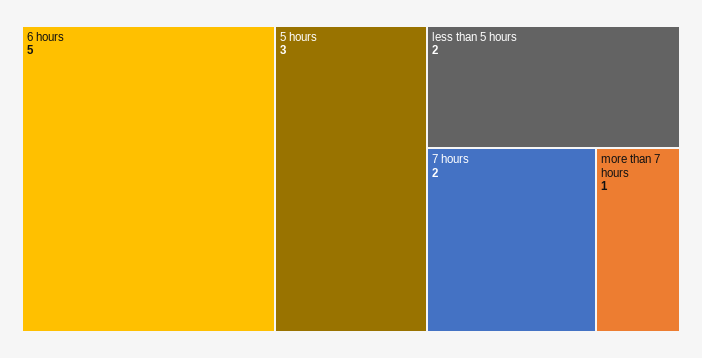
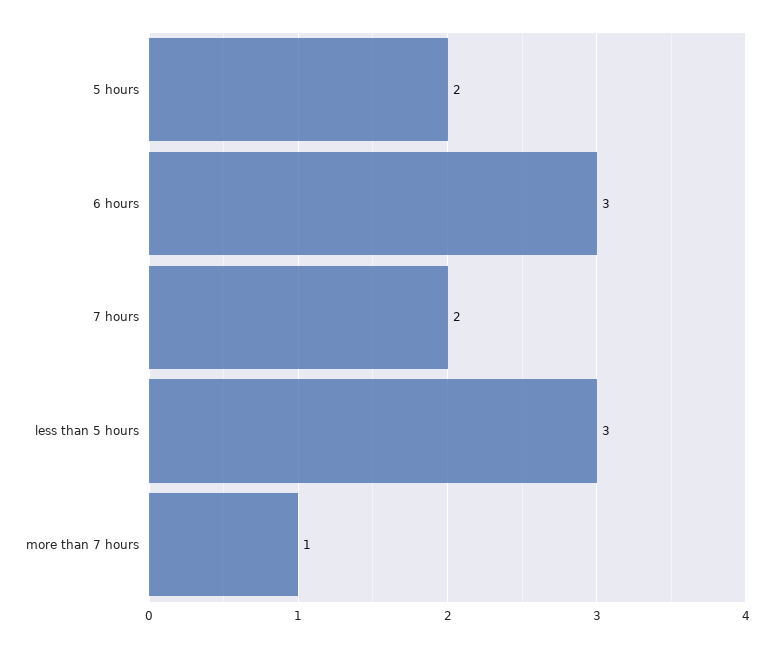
6 hours: 5 -> 3
5 hours: 3 -> 2
less than 5 hours: 2 -> 3

